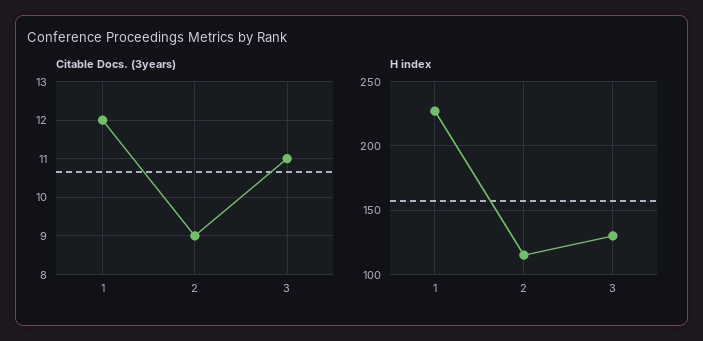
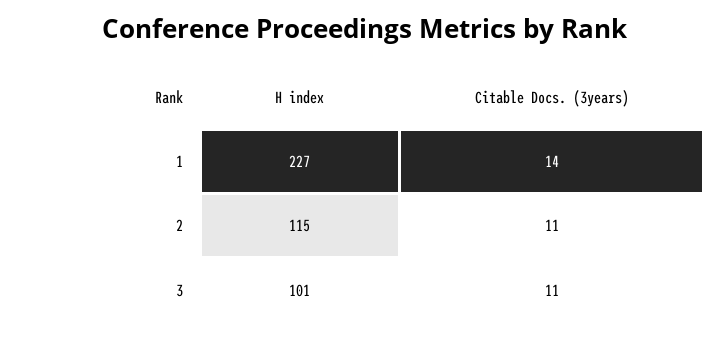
Citable Docs. (3years), 1: 12 -> 14
Citable Docs. (3years), 2: 9 -> 11
H index, 3: 130 -> 101

